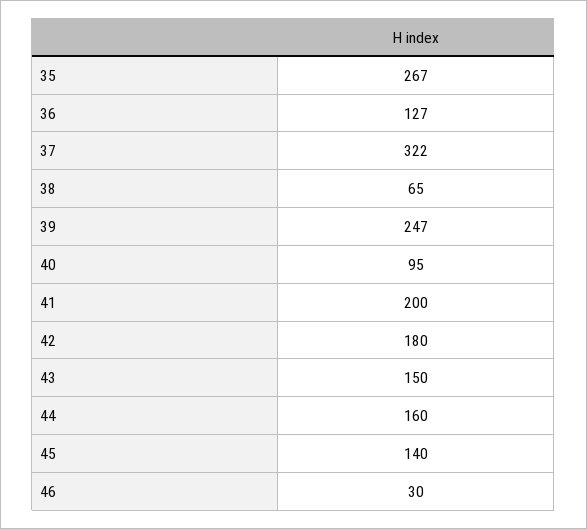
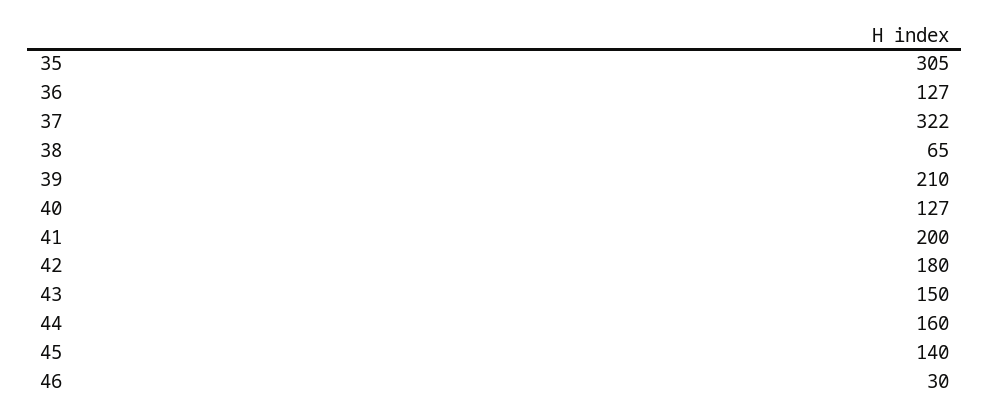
35: 267 -> 305
39: 247 -> 210
40: 95 -> 127

